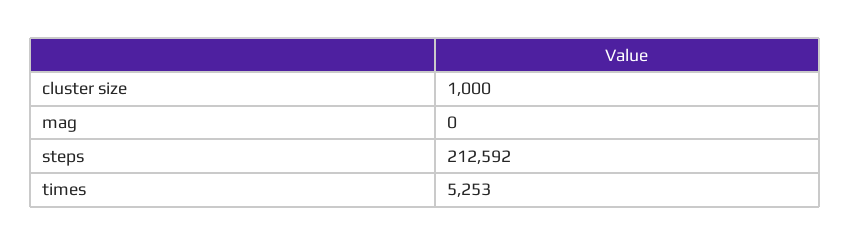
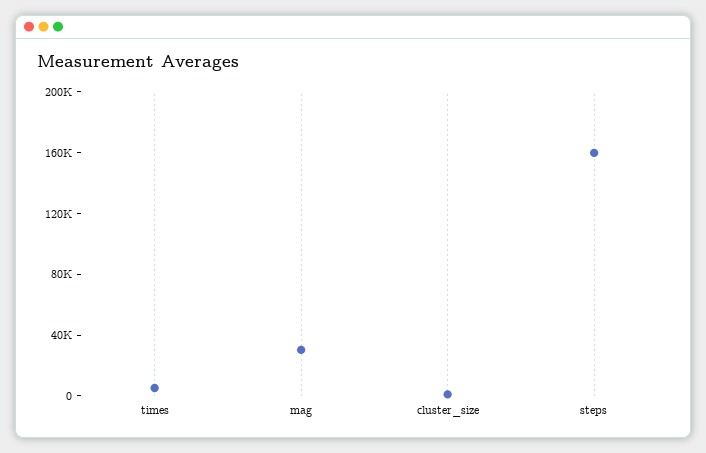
mag: 0 -> 30000
steps: 212592 -> 160000

